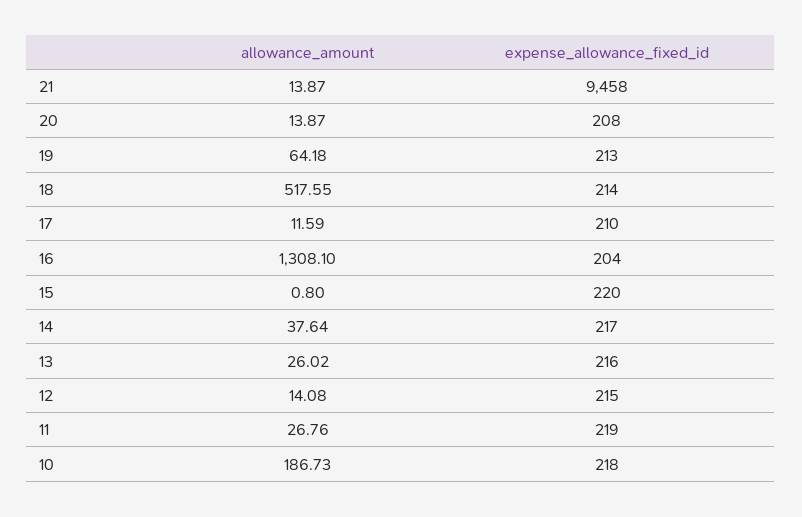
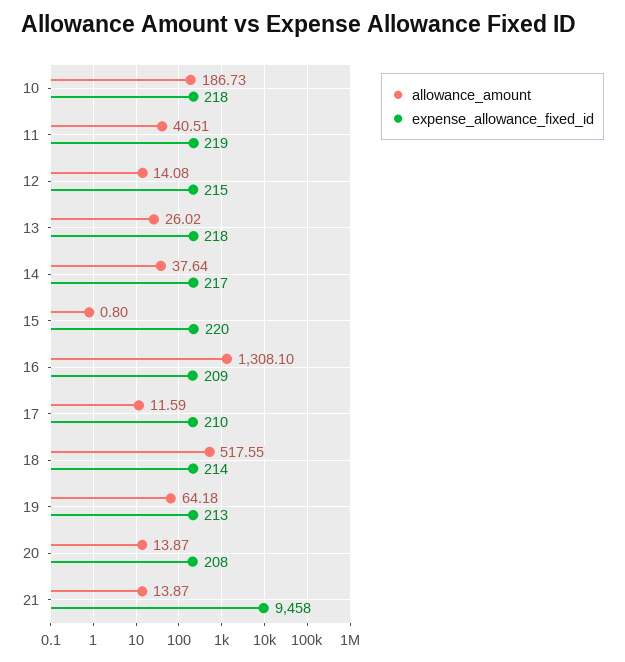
expense_allowance_fixed_id, 16: 204 -> 209
expense_allowance_fixed_id, 13: 216 -> 218
allowance_amount, 11: 26.76 -> 40.51

